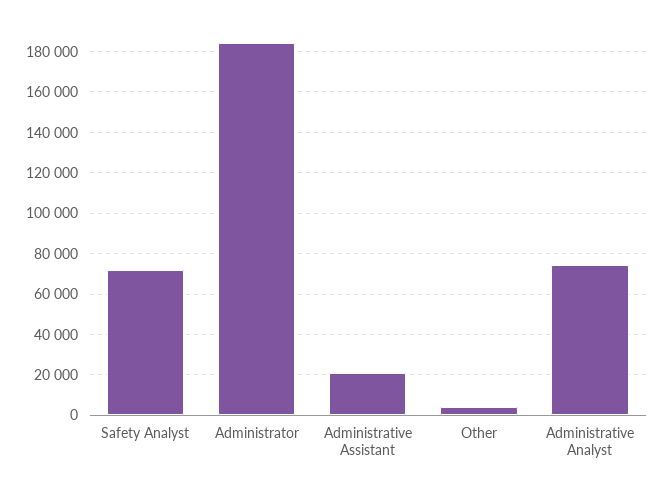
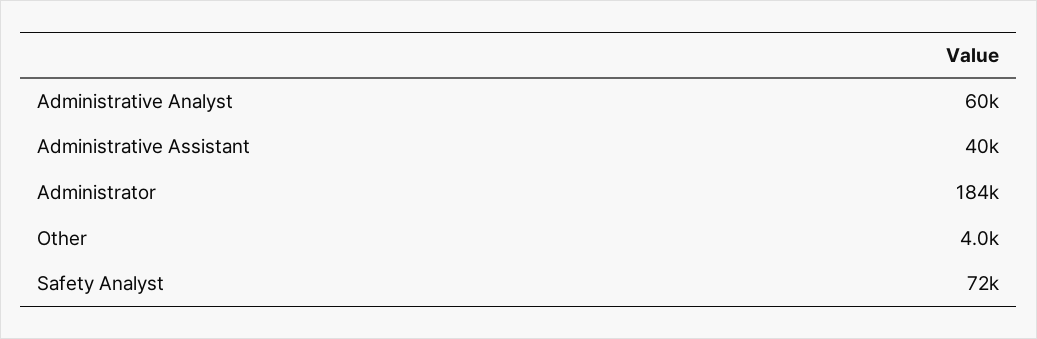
Administrative Assistant: 20000 -> 40000
Administrative Analyst: 75000 -> 60000

